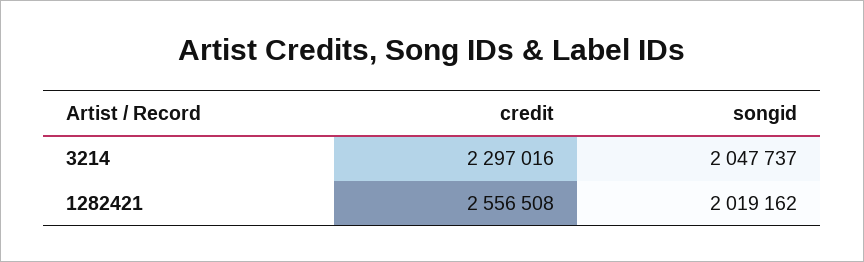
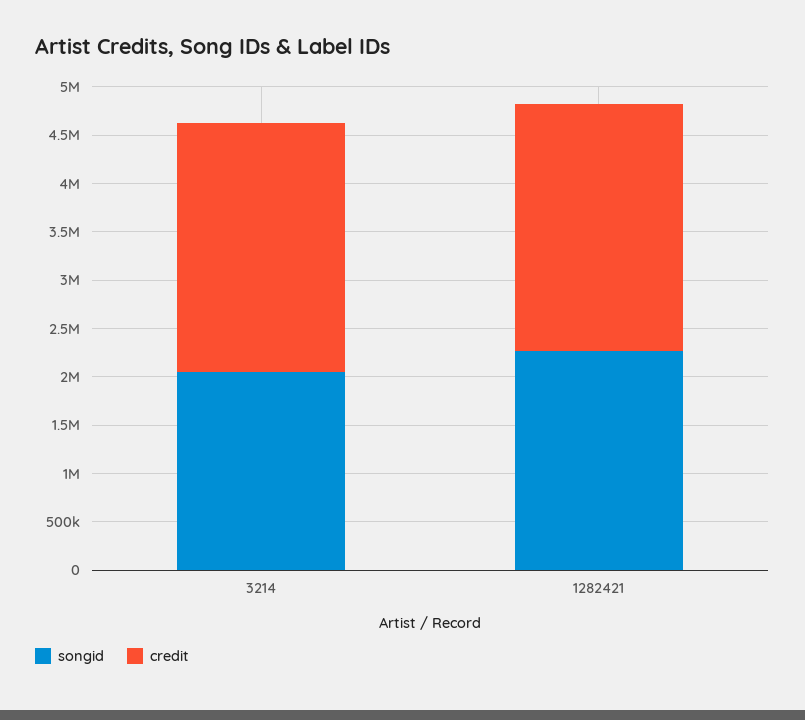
credit, 3214: 2297016 -> 2600000
songid, 1282421: 2019162 -> 2300000

